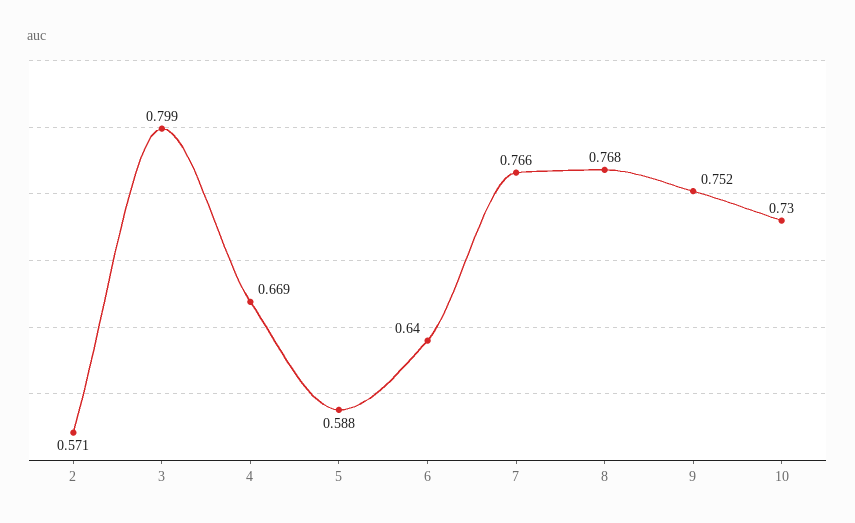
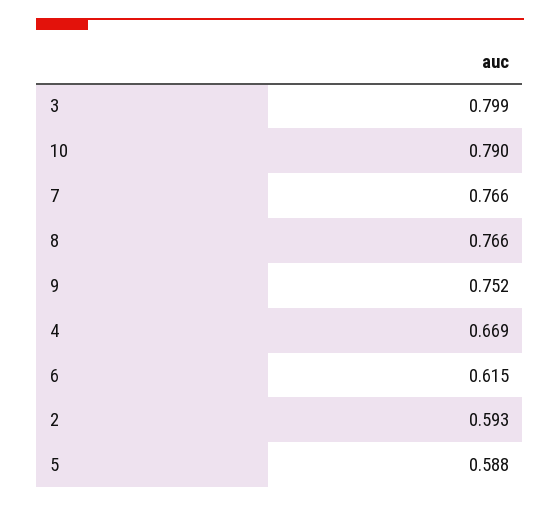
2: 0.571 -> 0.593
6: 0.64 -> 0.615
8: 0.768 -> 0.766
10: 0.73 -> 0.79

